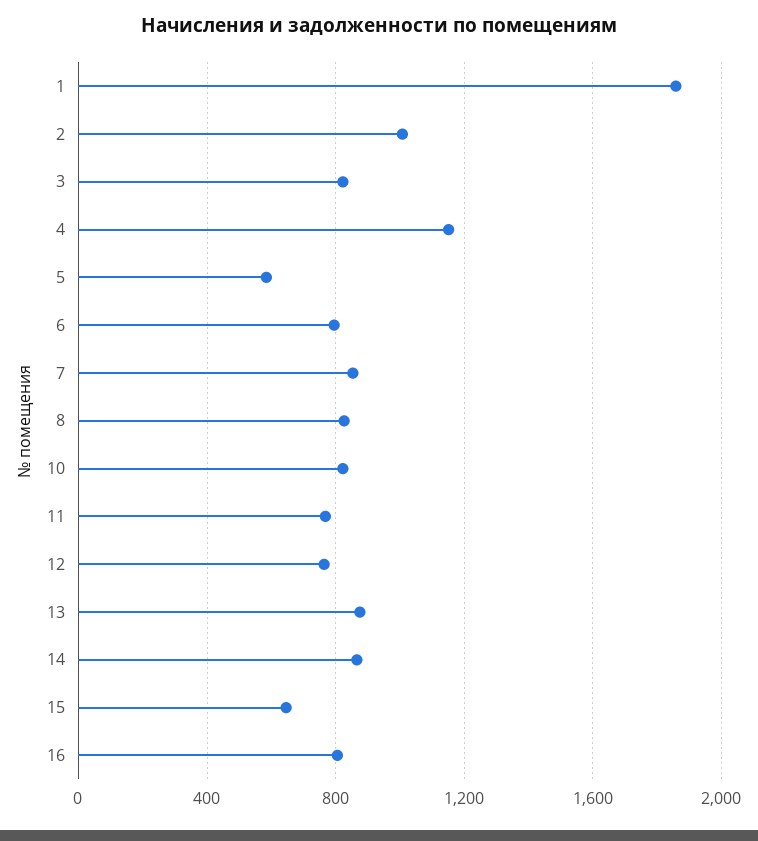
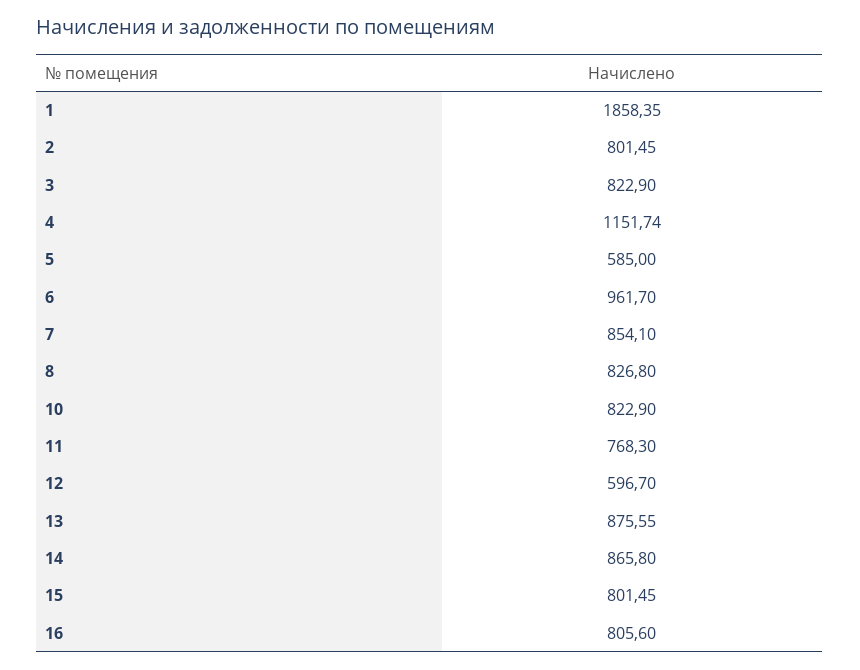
2: 1000 -> 801.45
6: 800 -> 961.7
12: 750 -> 596.7
15: 650 -> 801.45

